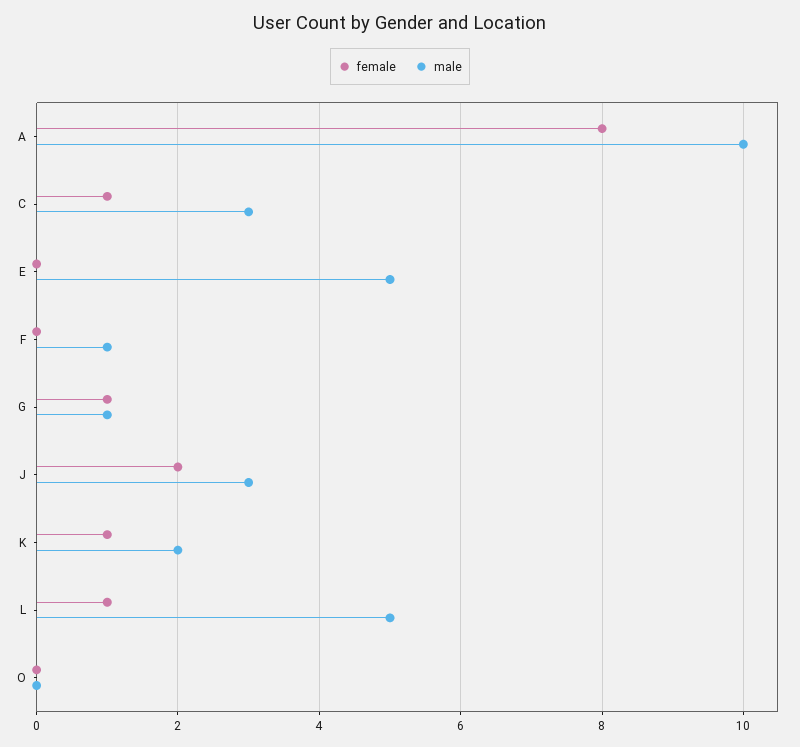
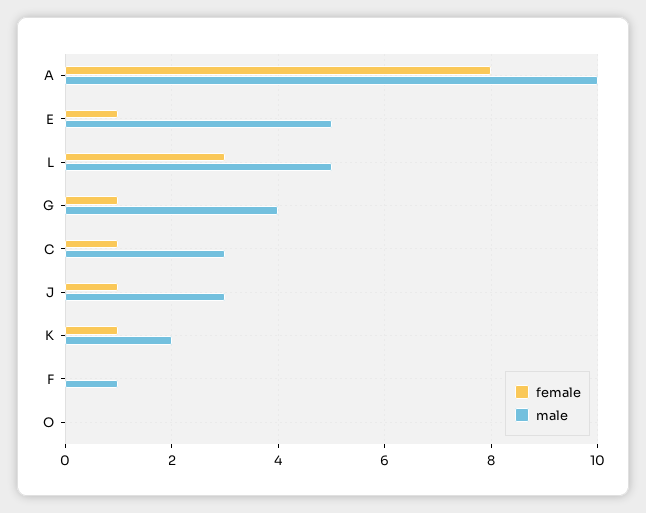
female, E: 0 -> 1
male, G: 1 -> 4
female, J: 2 -> 1
female, L: 1 -> 3

